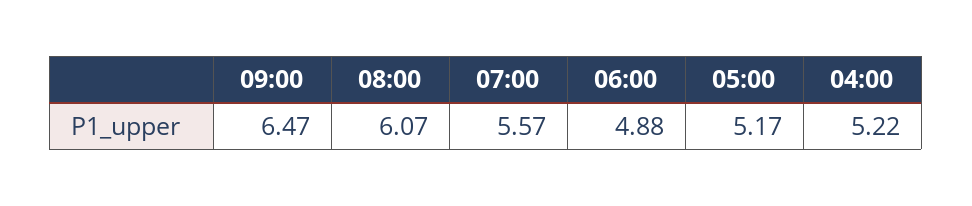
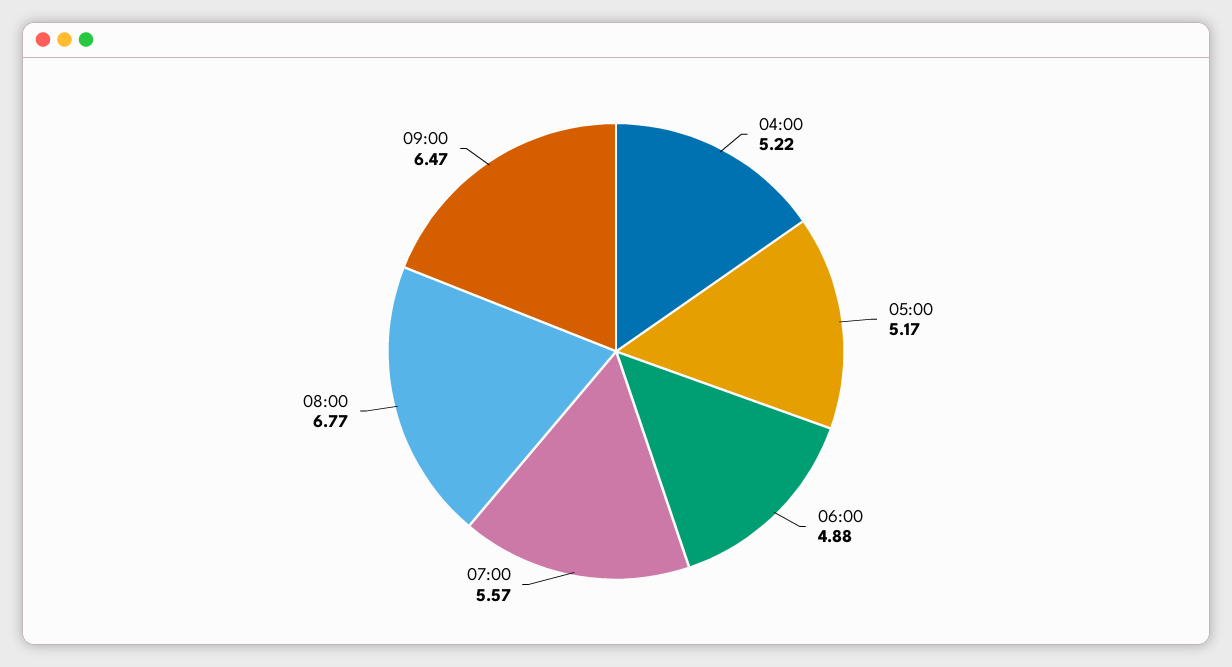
08:00: 6.07 -> 6.77

